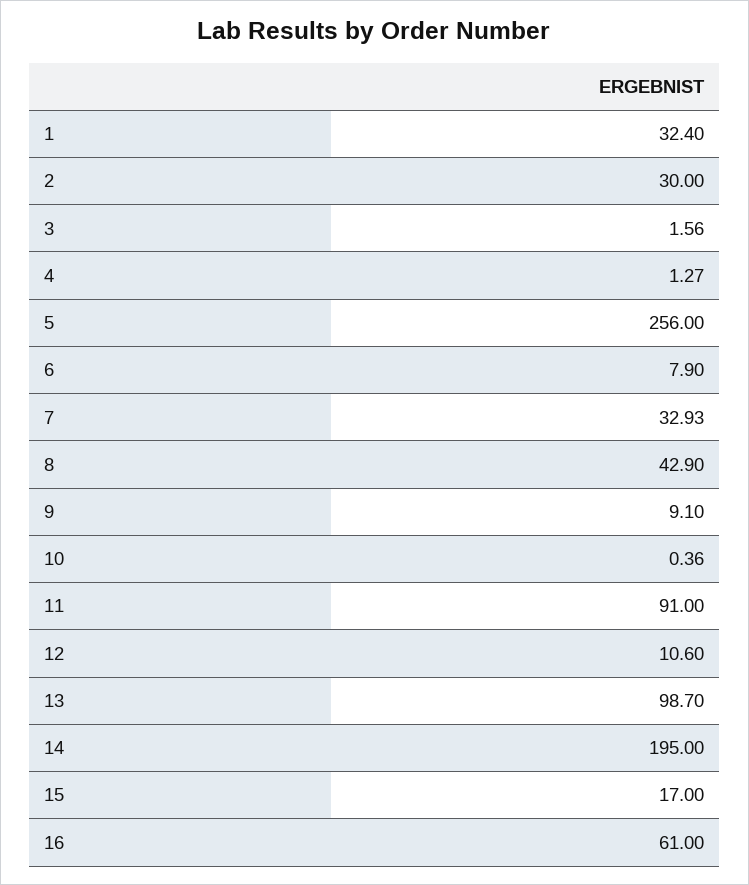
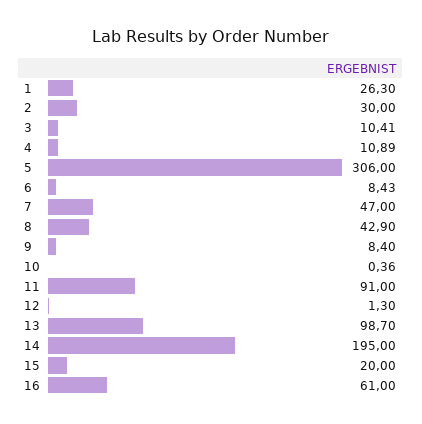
1: 32.4 -> 26.3
3: 1.56 -> 10.41
4: 1.27 -> 10.89
5: 256 -> 306
6: 7.9 -> 8.43
7: 32.93 -> 47
9: 9.1 -> 8.4
12: 10.6 -> 1.3
15: 17 -> 20

